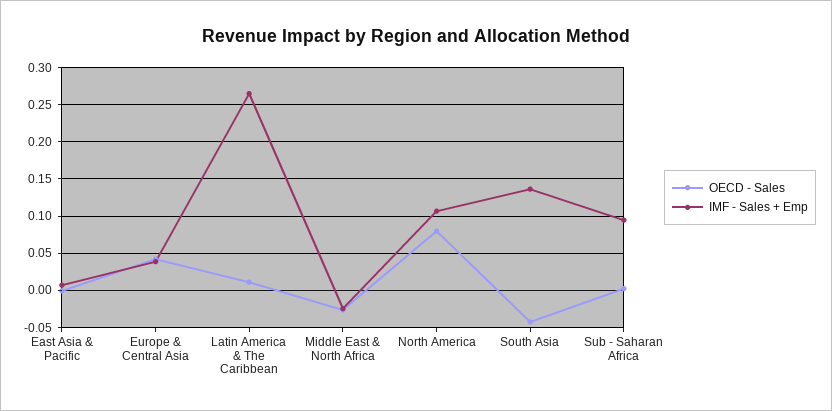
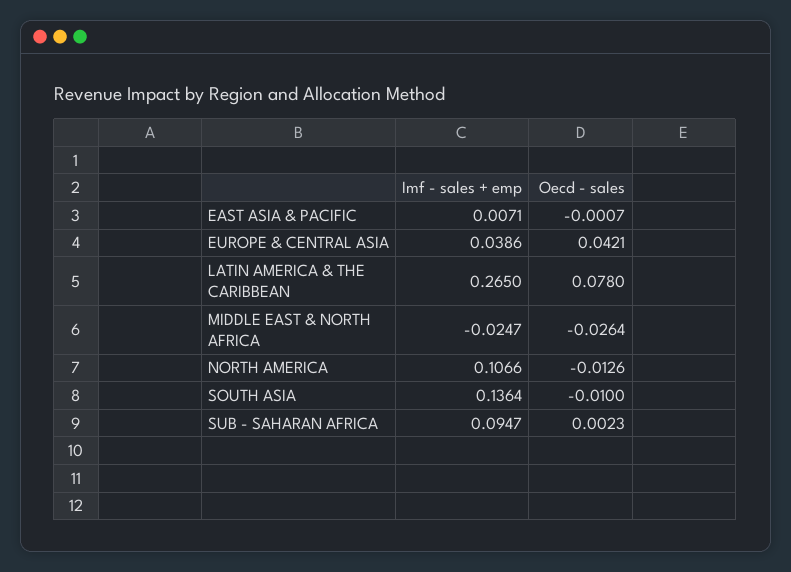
OECD - Sales, Latin America & The Caribbean: 0.01 -> 0.078
OECD - Sales, North America: 0.08 -> -0.0126
OECD - Sales, South Asia: -0.04 -> -0.01

